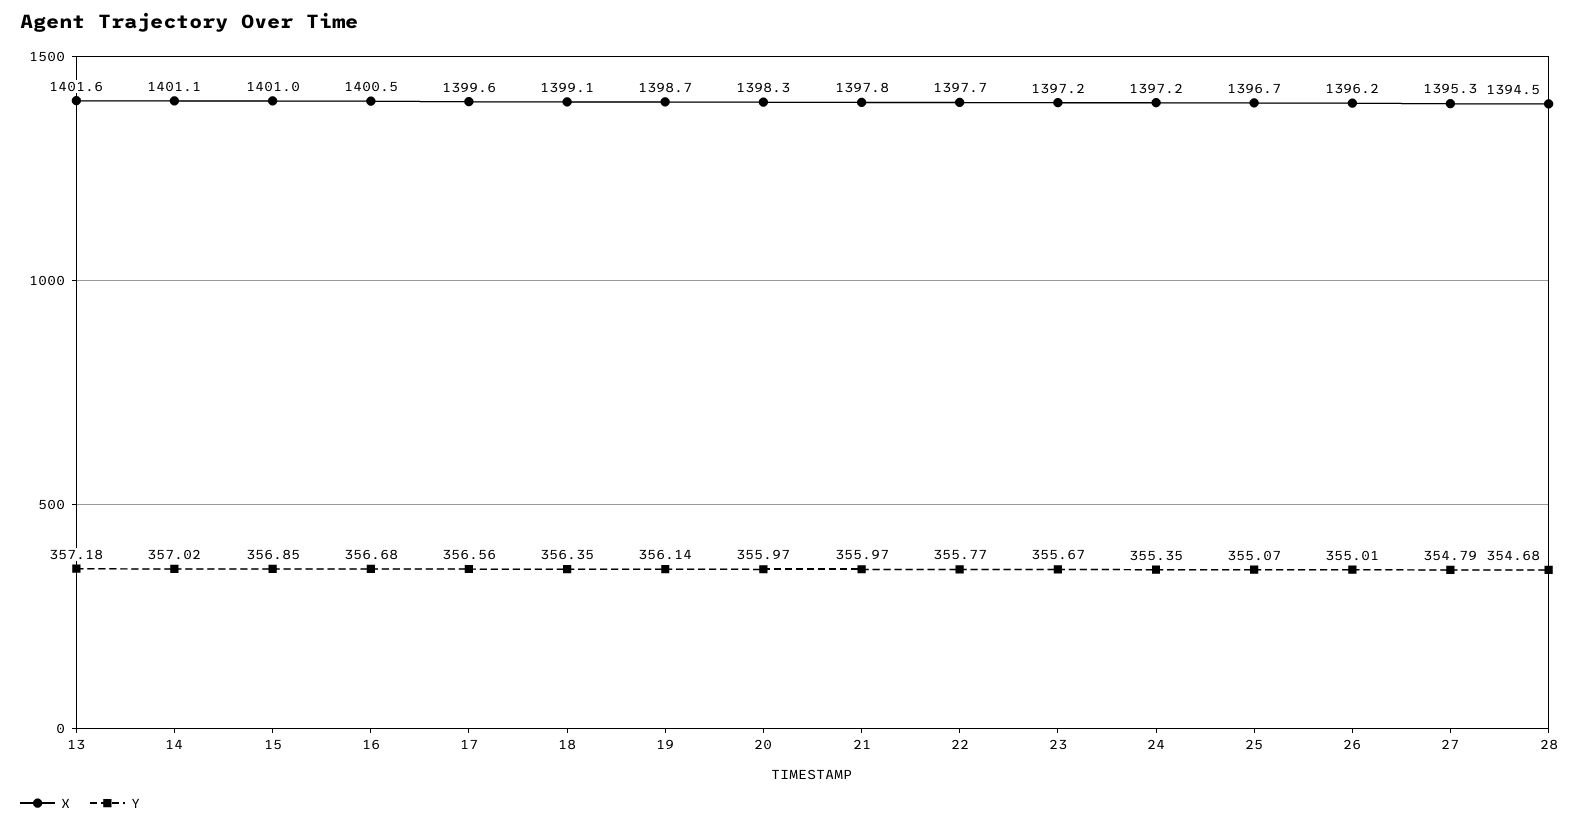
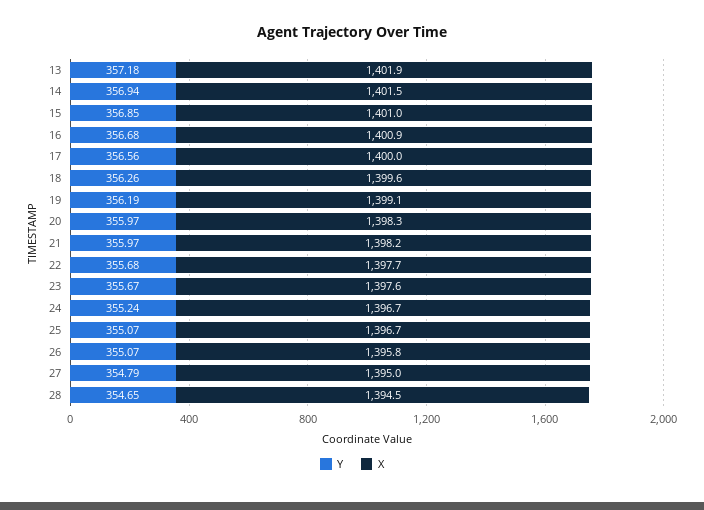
X, 13: 1401.6 -> 1401.9
X, 14: 1401.1 -> 1401.5
Y, 14: 357.02 -> 356.94
X, 16: 1400.5 -> 1400.9
X, 17: 1399.6 -> 1400
X, 18: 1399.1 -> 1399.6
Y, 18: 356.35 -> 356.26
X, 19: 1398.7 -> 1399.1
Y, 19: 356.14 -> 356.19
X, 21: 1397.8 -> 1398.2
Y, 22: 355.77 -> 355.68
X, 23: 1397.2 -> 1397.6
X, 24: 1397.2 -> 1396.7
Y, 24: 355.35 -> 355.24
X, 26: 1396.2 -> 1395.8
Y, 26: 355.01 -> 355.07
X, 27: 1395.3 -> 1395
Y, 28: 354.68 -> 354.65

